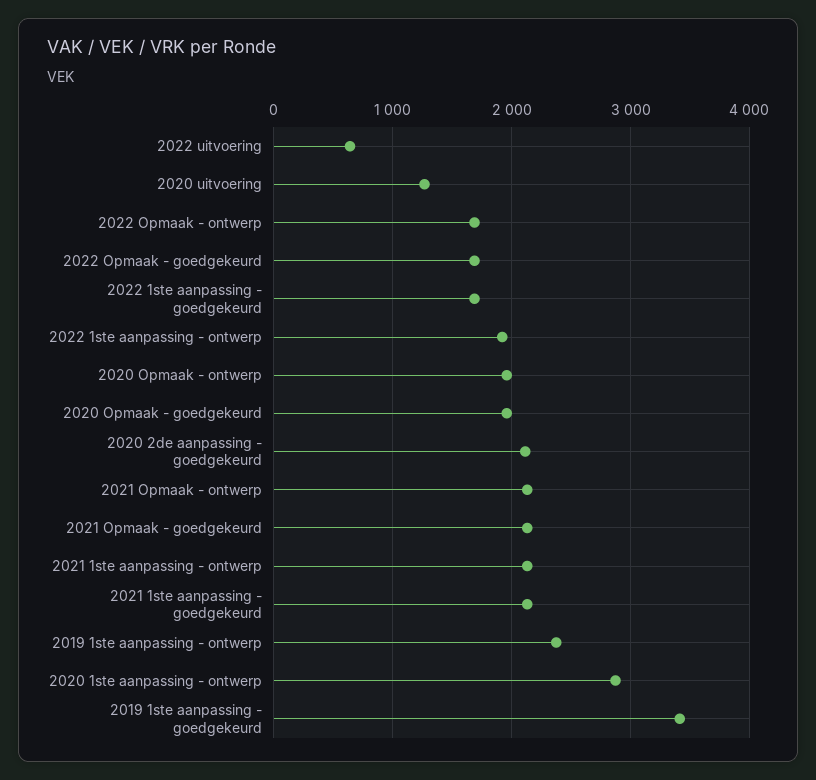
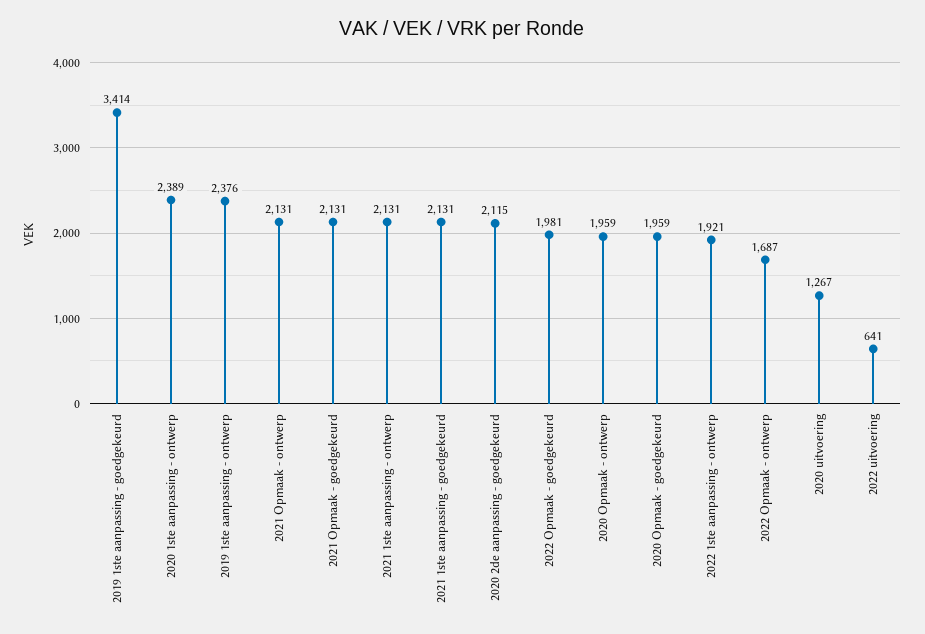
2022 Opmaak - goedgekeurd: 1700 -> 1981
2022 1ste aanpassing - goedgekeurd: 1700 -> none
2020 1ste aanpassing - ontwerp: 2900 -> 2389

